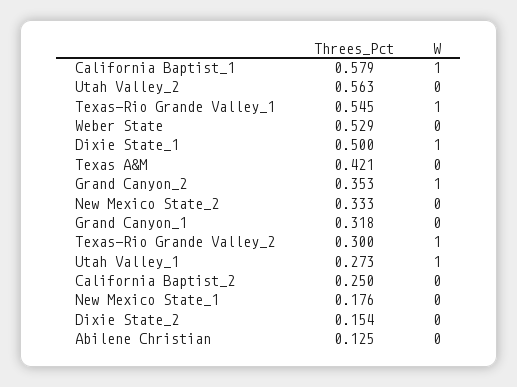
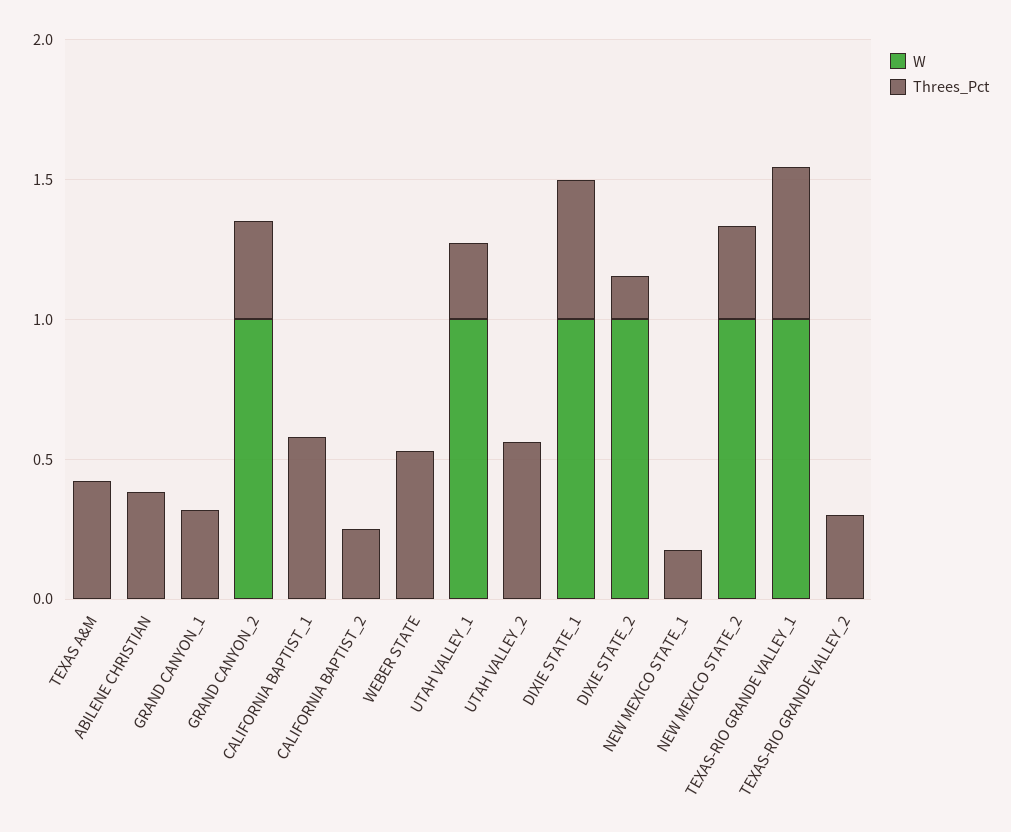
W, California Baptist_1: 1 -> 0
W, New Mexico State_2: 0 -> 1
W, Texas-Rio Grande Valley_2: 1 -> 0
W, Dixie State_2: 0 -> 1
Threes_Pct, Abilene Christian: 0.125 -> 0.4

